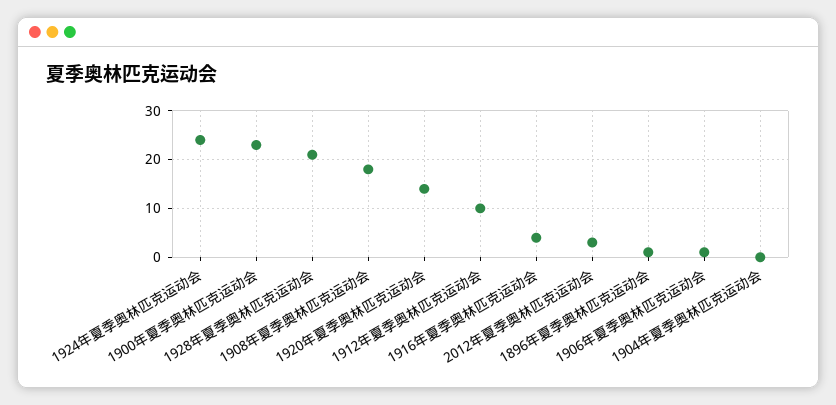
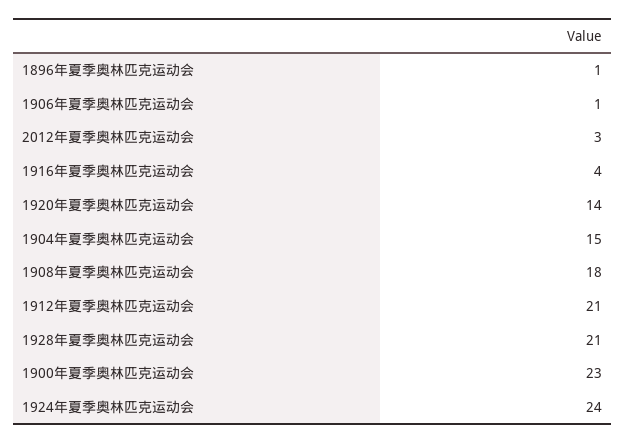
1912年夏季奥林匹克运动会: 10 -> 21
1904年夏季奥林匹克运动会: 0 -> 15

